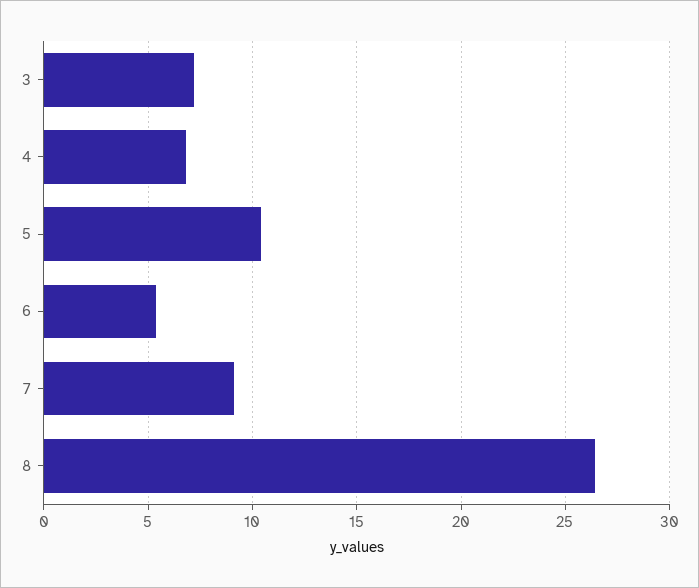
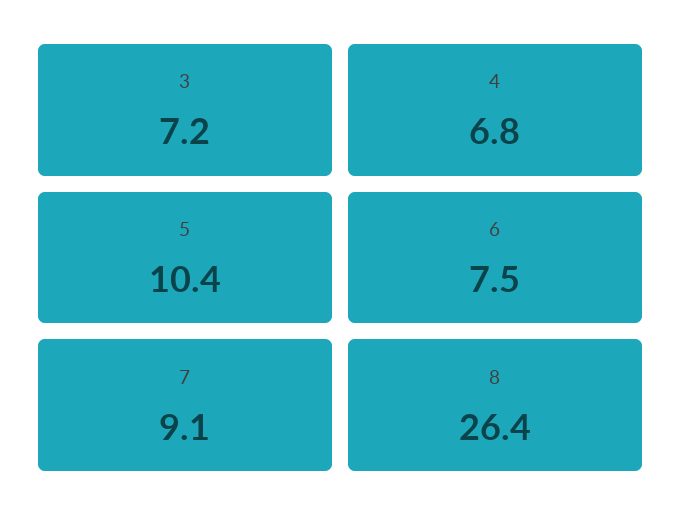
6: 5.5 -> 7.5

